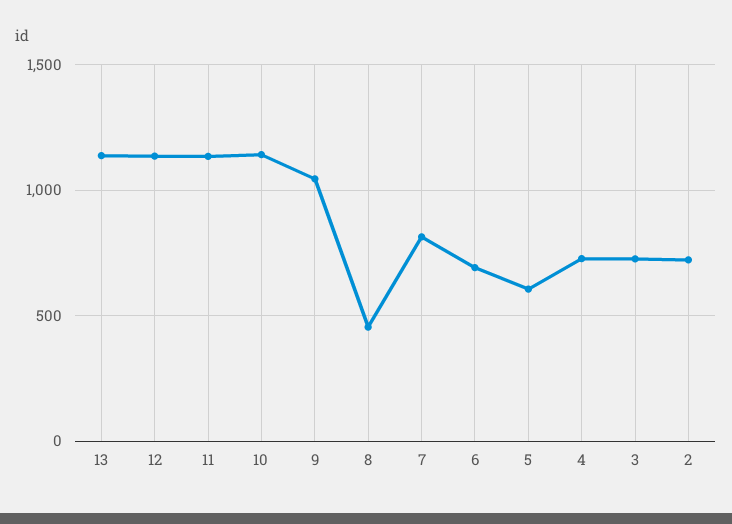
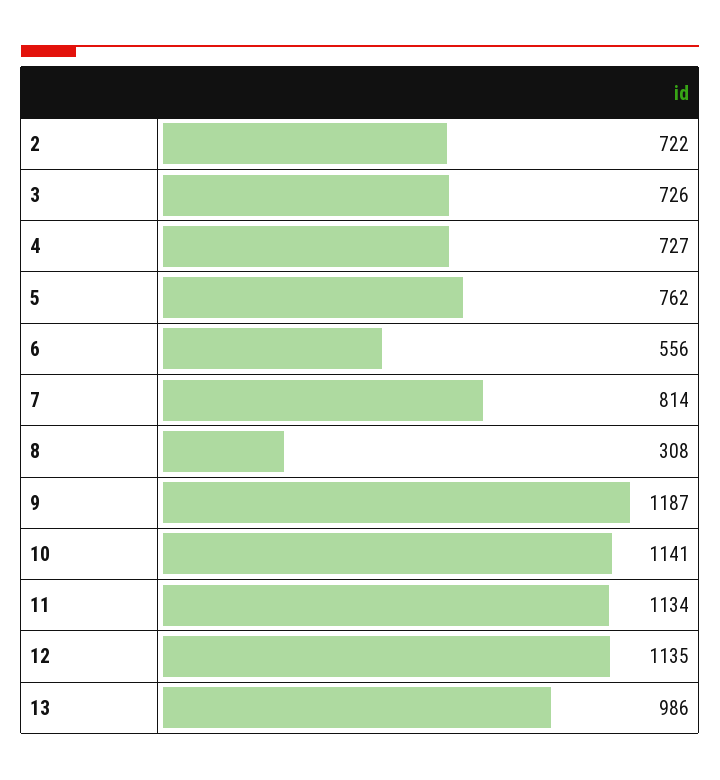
13: 1150 -> 986
9: 1050 -> 1187
8: 450 -> 308
6: 700 -> 556
5: 600 -> 762

